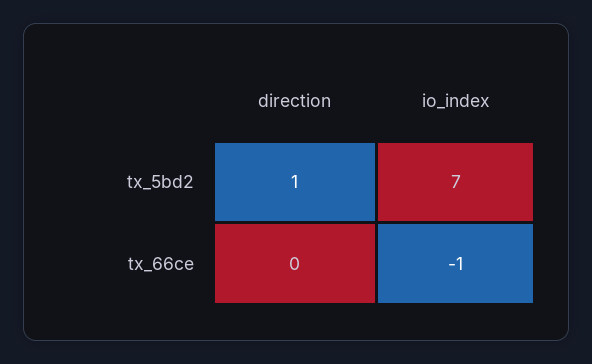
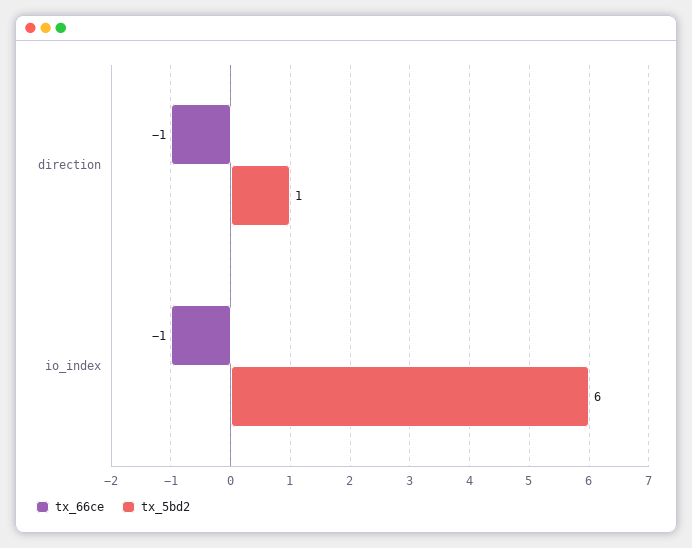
tx_5bd2, io_index: 7 -> 6
tx_66ce, direction: 0 -> -1

